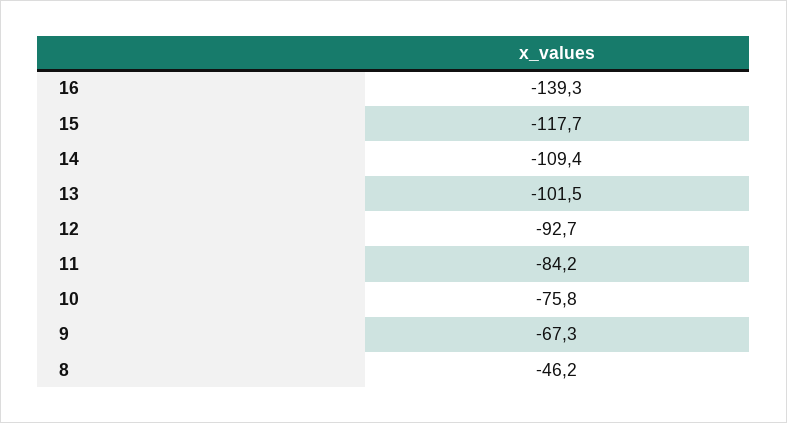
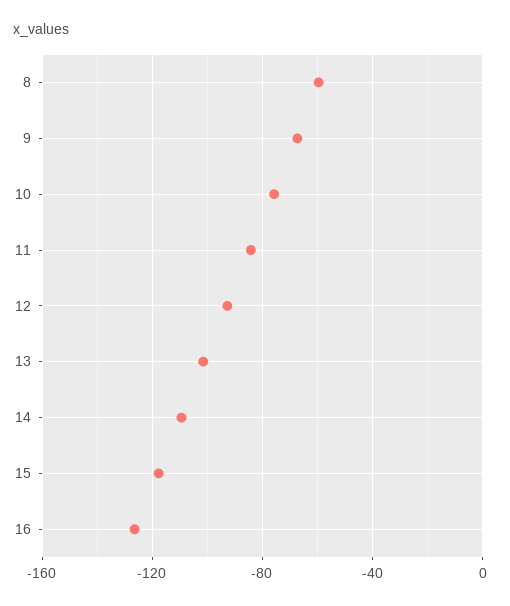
16: -139.3 -> -125
8: -46.2 -> -60

